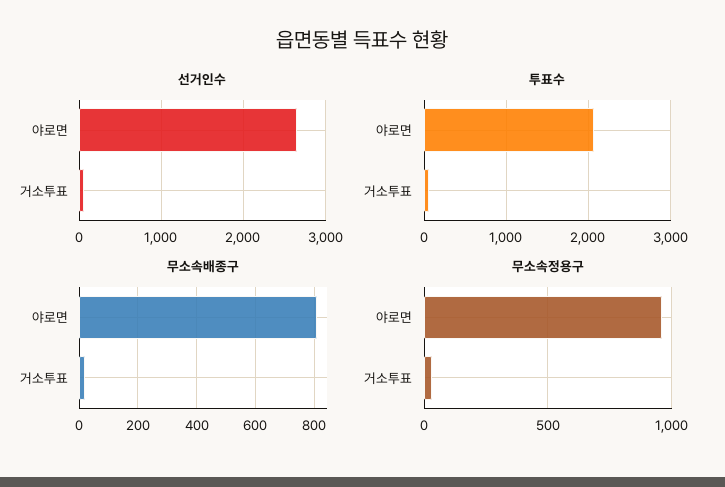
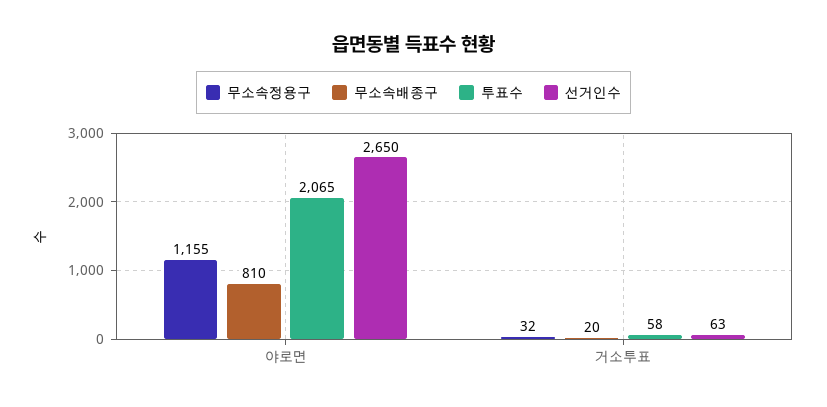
무소속정용구, 야로면: 950 -> 1155

